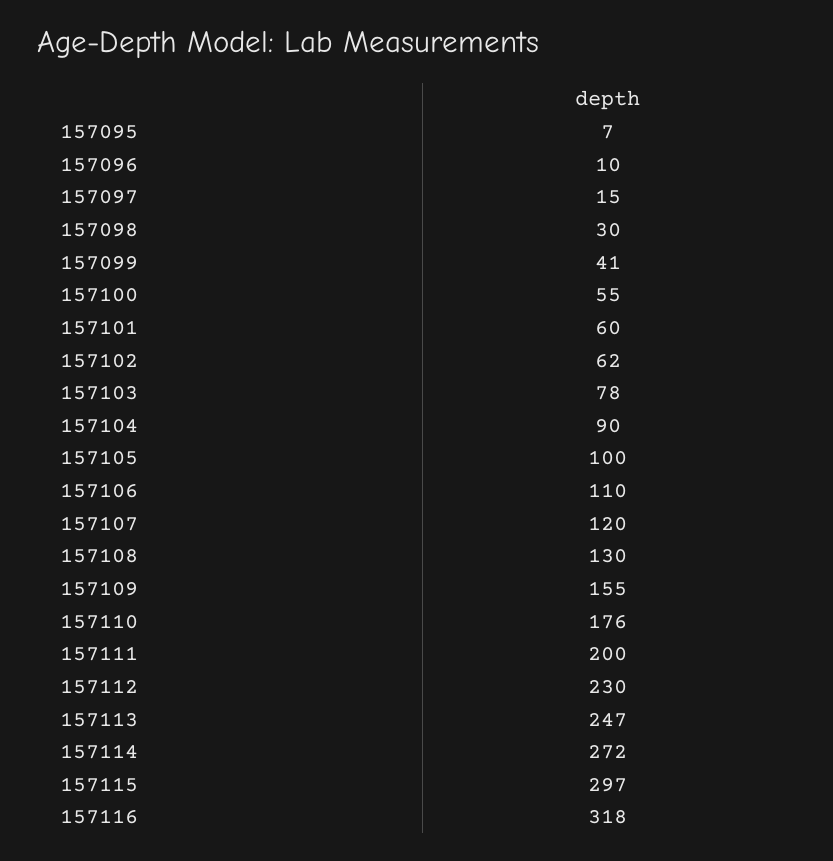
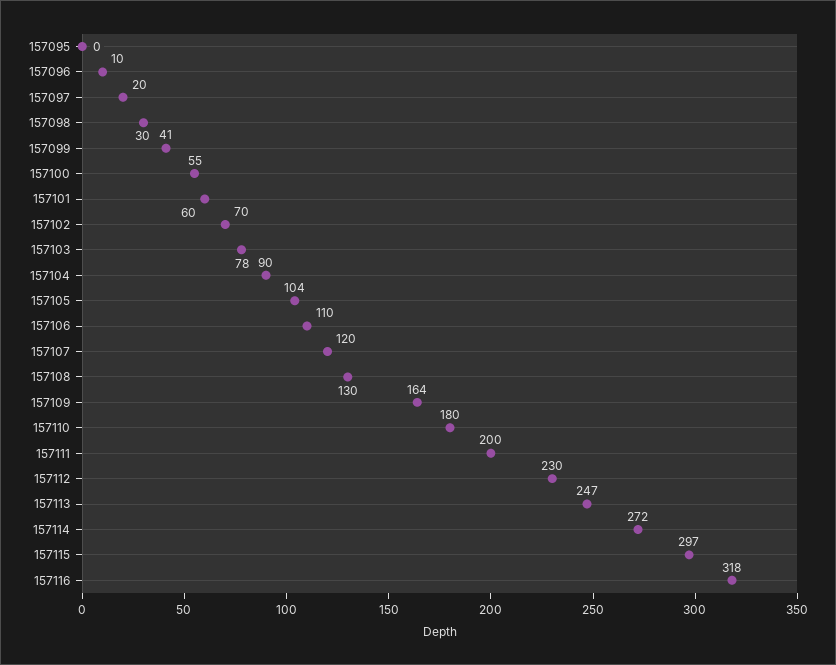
157095: 7 -> 0
157097: 15 -> 20
157102: 62 -> 70
157105: 100 -> 104
157109: 155 -> 164
157110: 176 -> 180

